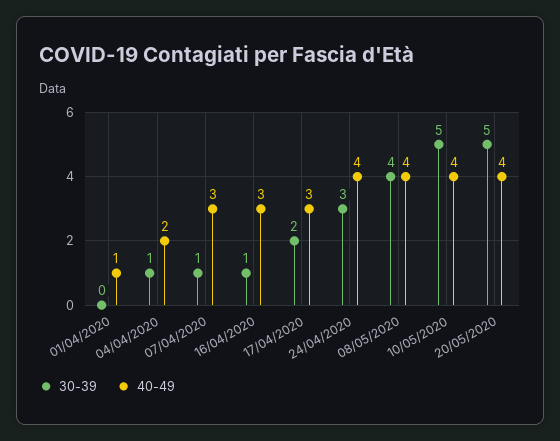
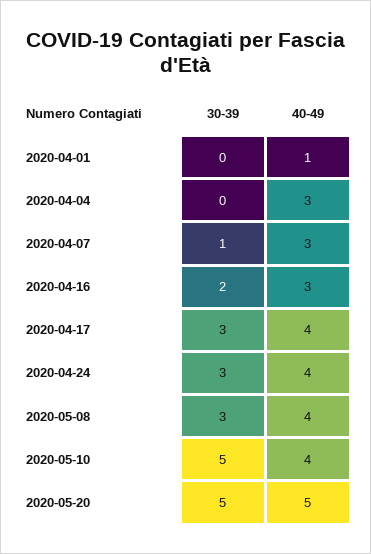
30-39, 04/04/2020: 1 -> 0
40-49, 04/04/2020: 2 -> 3
30-39, 16/04/2020: 1 -> 2
30-39, 17/04/2020: 2 -> 3
40-49, 17/04/2020: 3 -> 4
30-39, 08/05/2020: 4 -> 3
40-49, 20/05/2020: 4 -> 5

